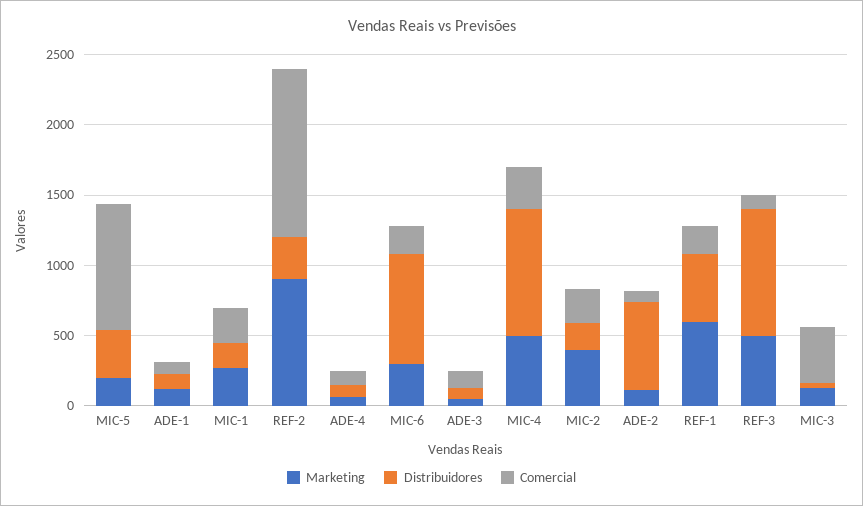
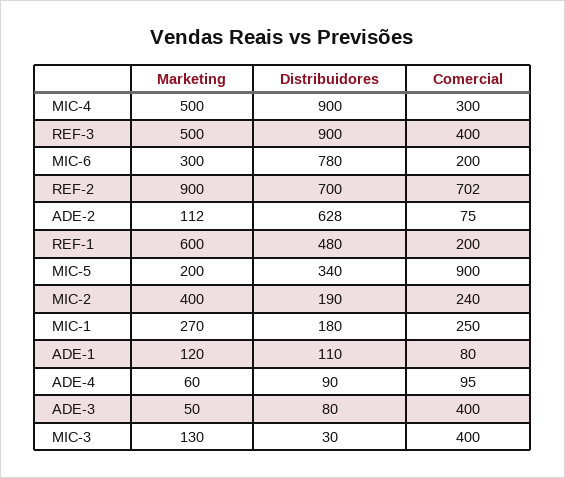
Distribuidores, REF-2: 300 -> 700
Comercial, REF-2: 1200 -> 702
Comercial, ADE-3: 100 -> 400
Comercial, REF-3: 100 -> 400

